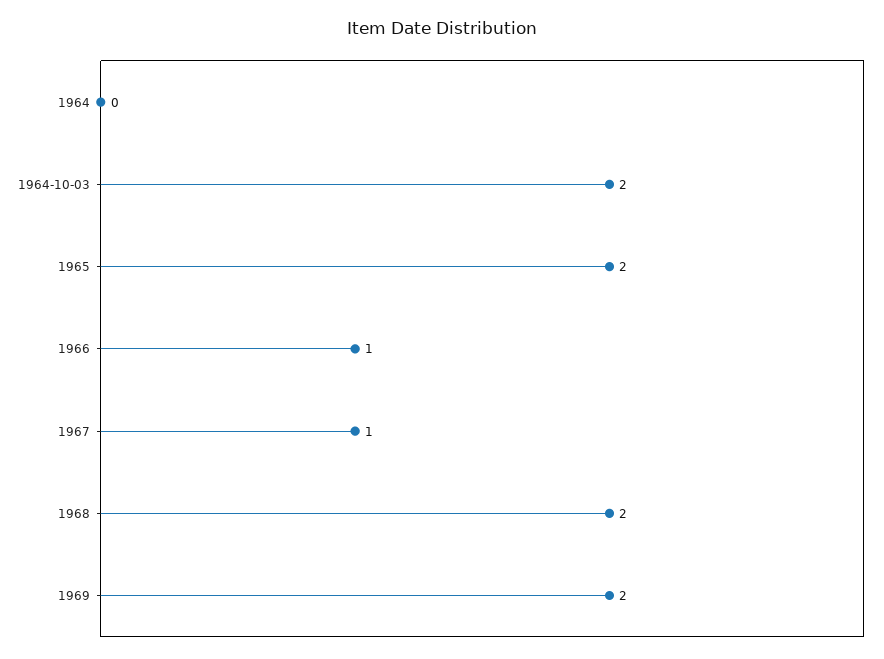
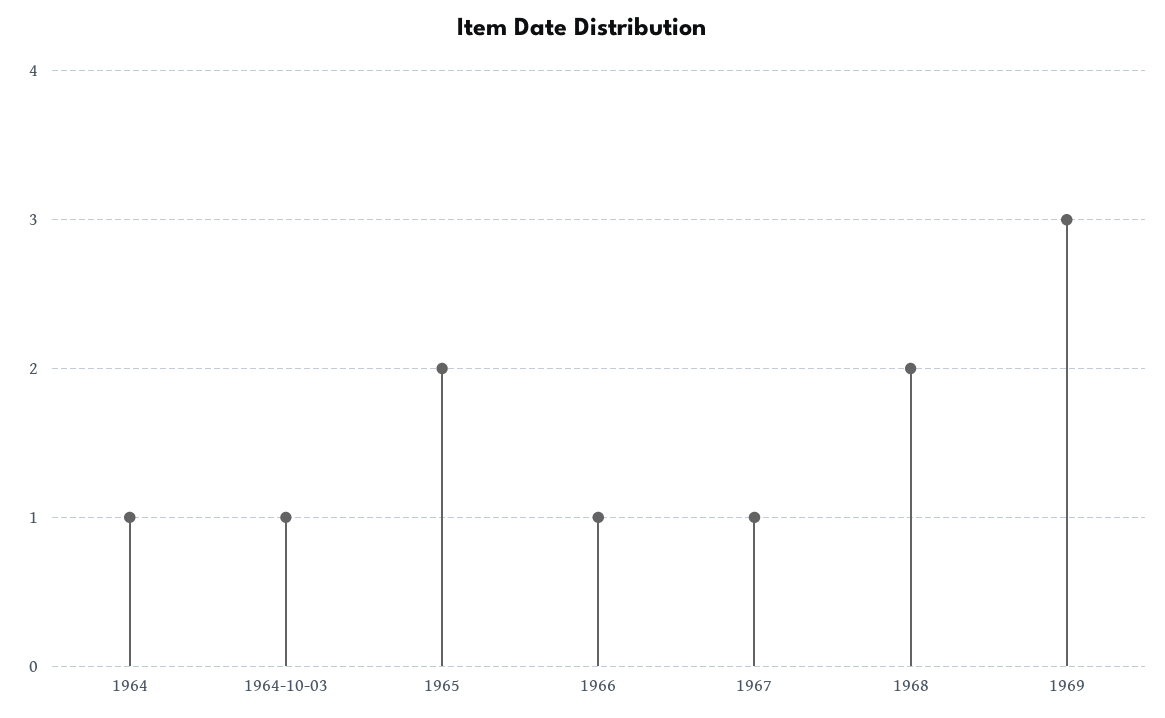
1964: 0 -> 1
1964-10-03: 2 -> 1
1969: 2 -> 3

